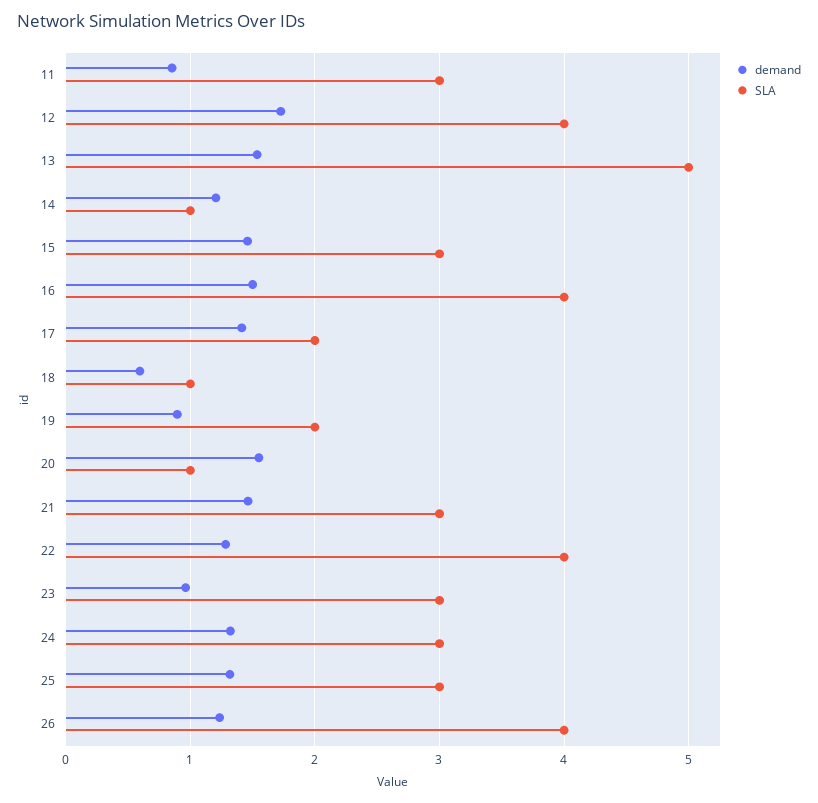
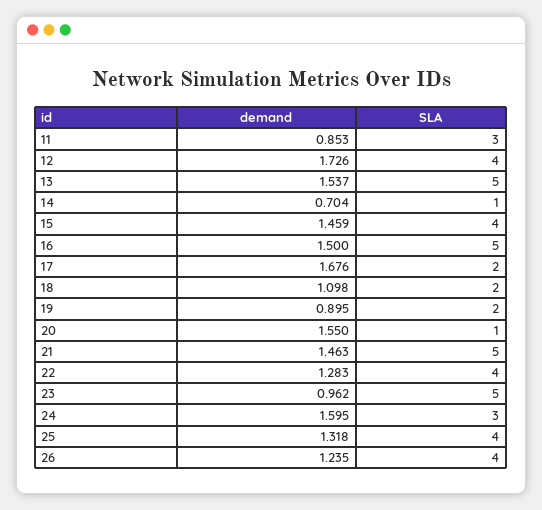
demand, 14: 1.2 -> 0.704
SLA, 15: 3 -> 4
SLA, 16: 4 -> 5
demand, 17: 1.4 -> 1.676
demand, 18: 0.6 -> 1.098
SLA, 18: 1 -> 2
SLA, 21: 3 -> 5
SLA, 23: 3 -> 5
demand, 24: 1.3 -> 1.595
SLA, 25: 3 -> 4

